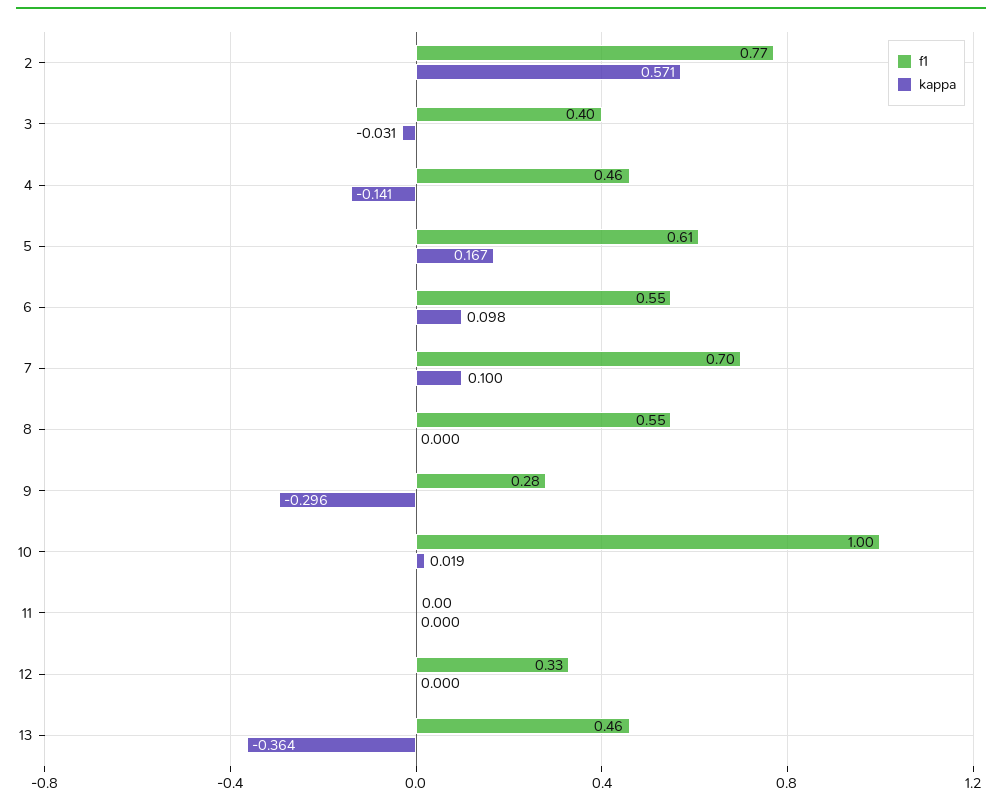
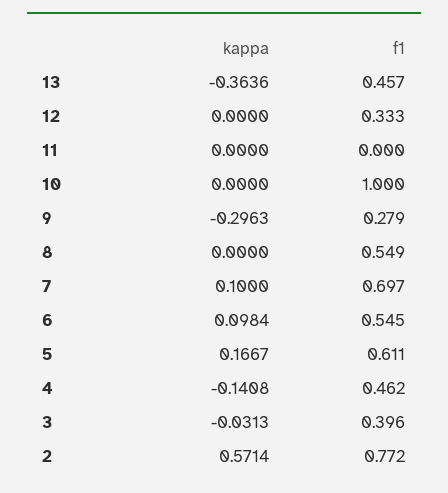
kappa, 10: 0.019 -> 0

